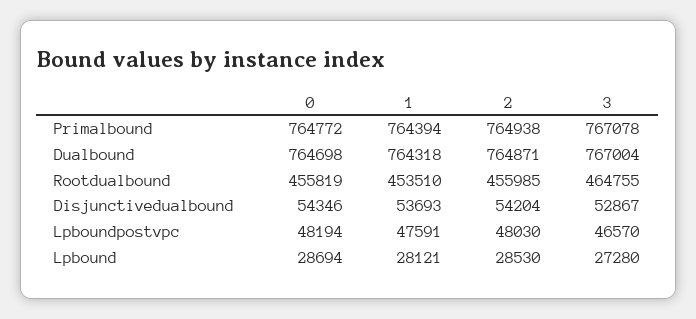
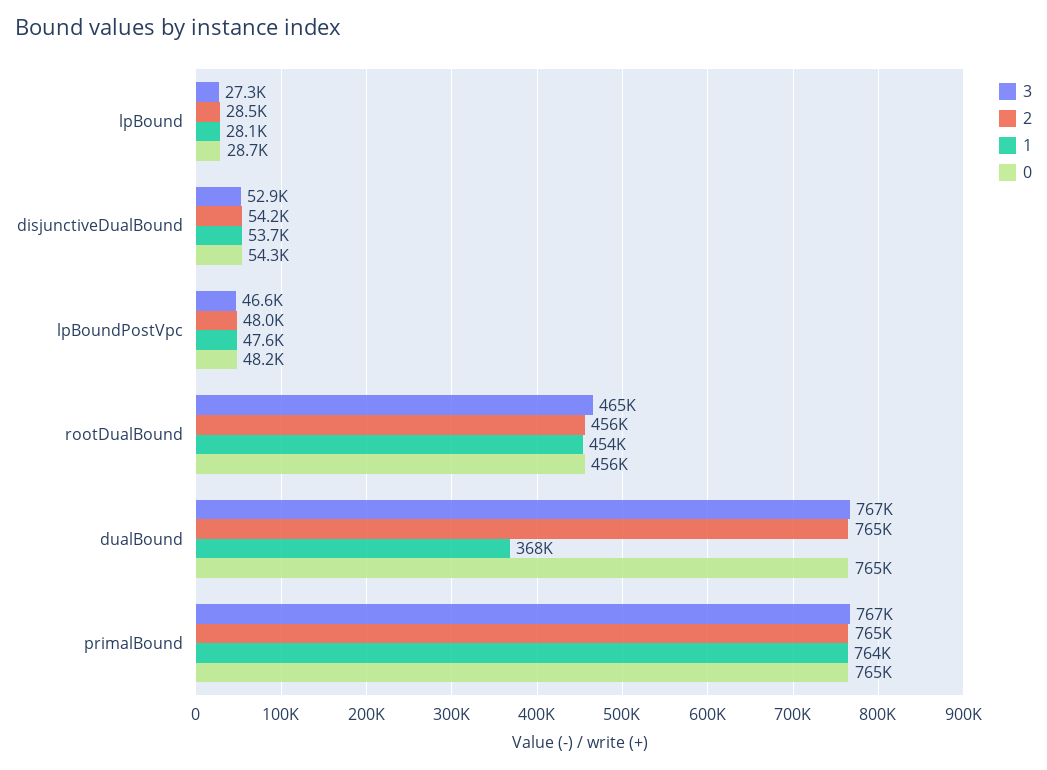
1, Dualbound: 764318 -> 368000

